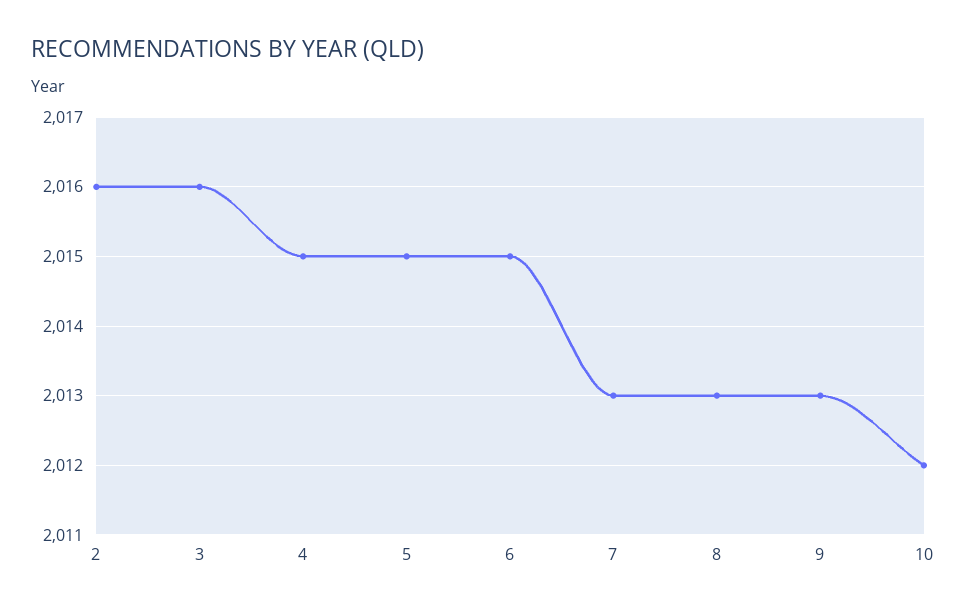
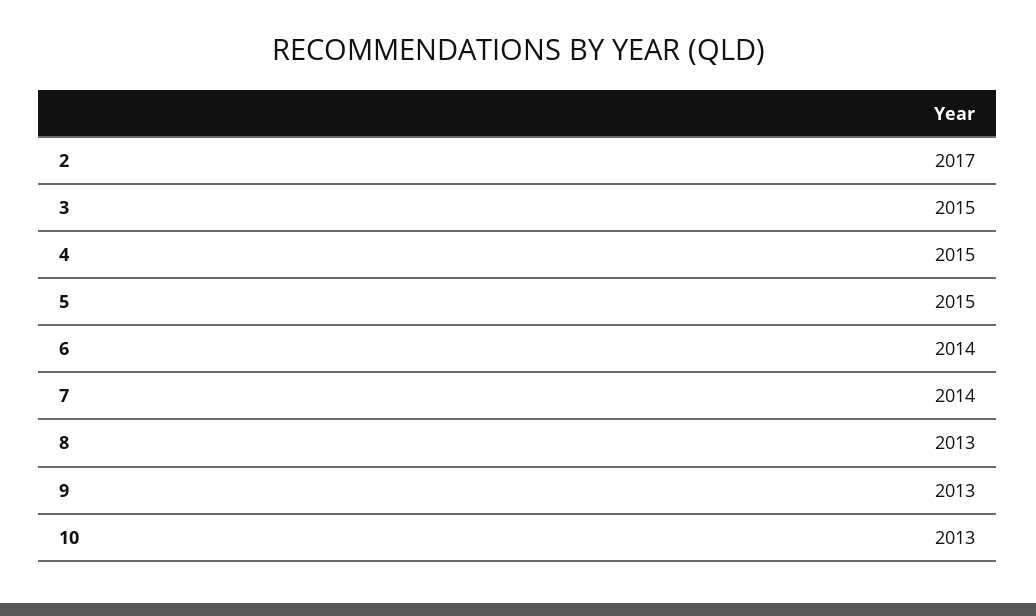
2: 2016 -> 2017
3: 2016 -> 2015
6: 2015 -> 2014
7: 2013 -> 2014
10: 2012 -> 2013

